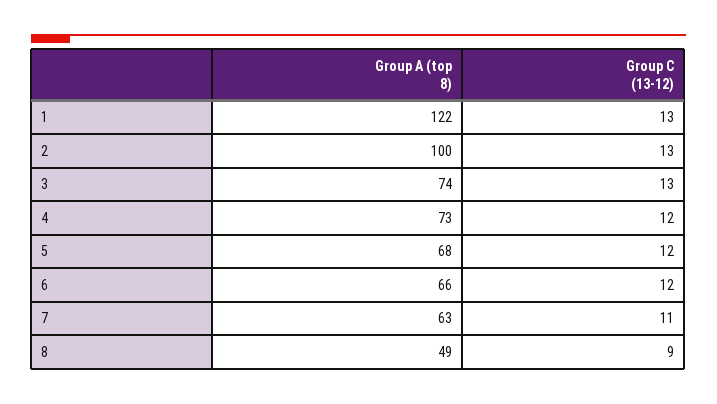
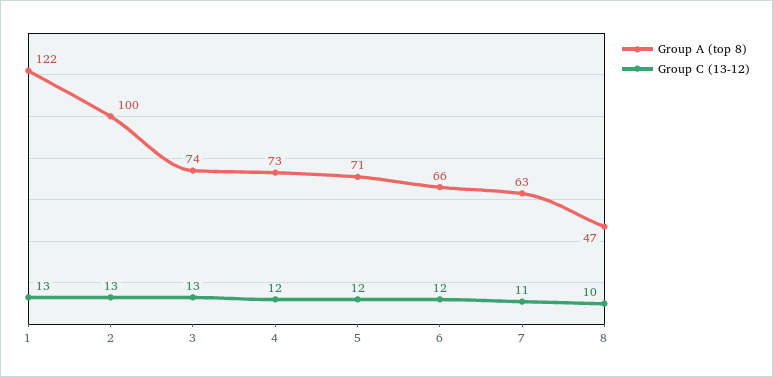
Group A (top 8), 5: 68 -> 71
Group A (top 8), 8: 49 -> 47
Group C (13-12), 8: 9 -> 10

